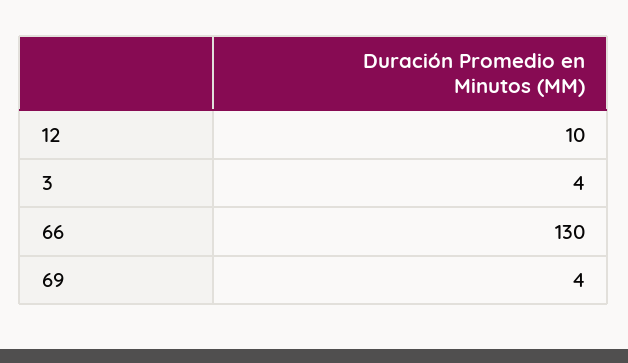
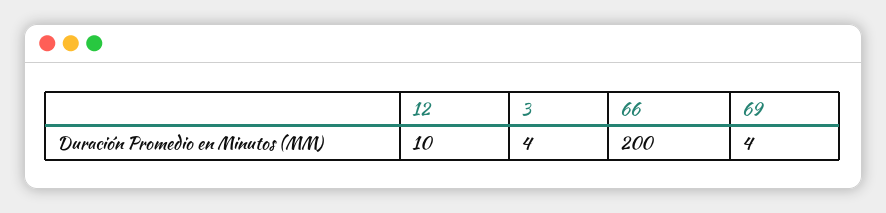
66: 130 -> 200

